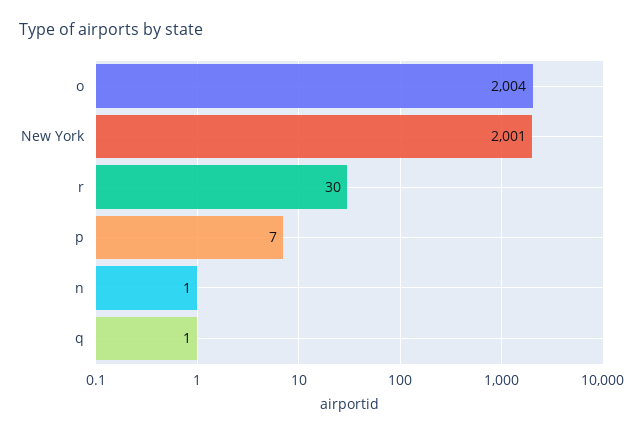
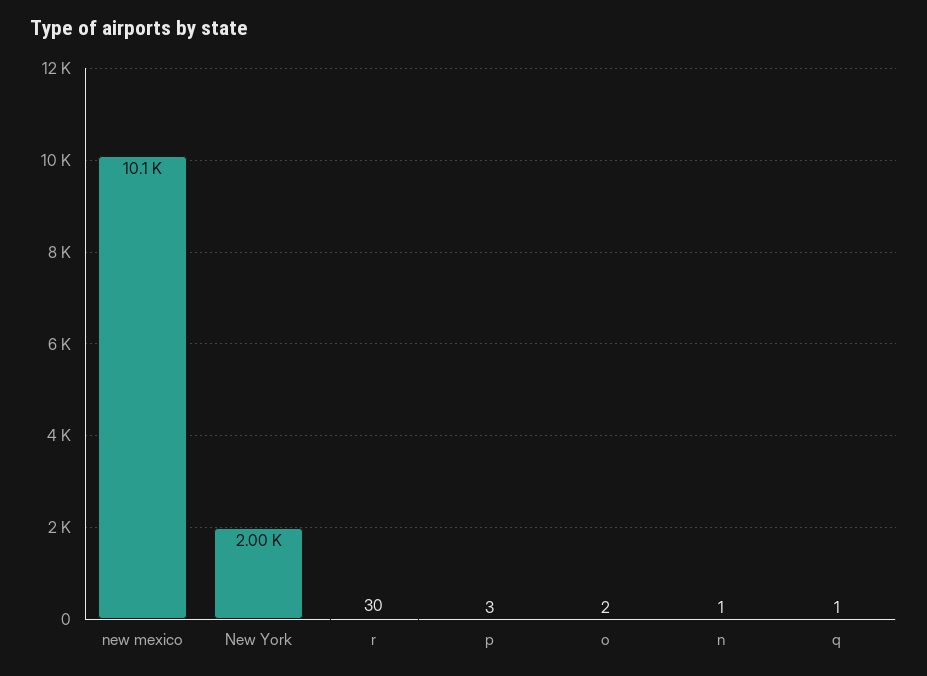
o: 2004 -> 2
p: 7 -> 3
new mexico: none -> 10100

